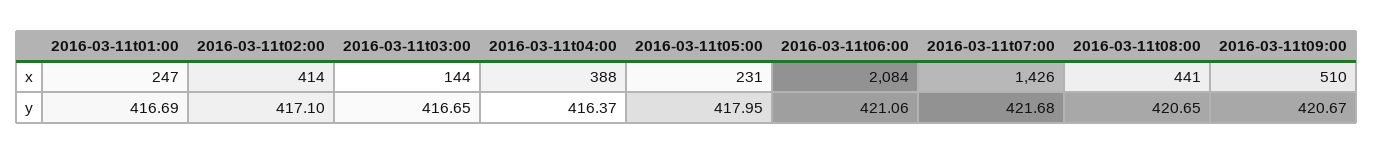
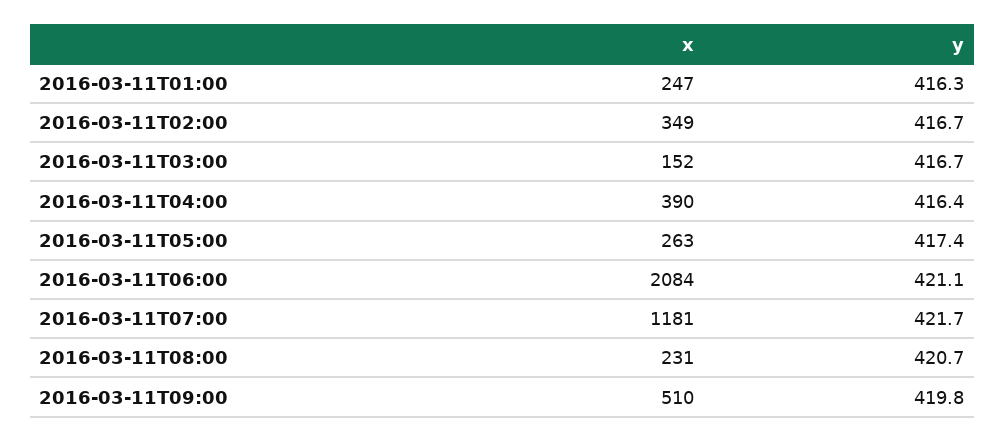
2016-03-11t02:00, x: 414 -> 349
2016-03-11t03:00, x: 144 -> 152
2016-03-11t04:00, x: 388 -> 390
2016-03-11t05:00, x: 231 -> 263
2016-03-11t07:00, x: 1426 -> 1181
2016-03-11t08:00, x: 441 -> 231
2016-03-11t01:00, y: 416.69 -> 416.3
2016-03-11t02:00, y: 417.1 -> 416.7
2016-03-11t05:00, y: 417.95 -> 417.4
2016-03-11t09:00, y: 420.67 -> 419.8

